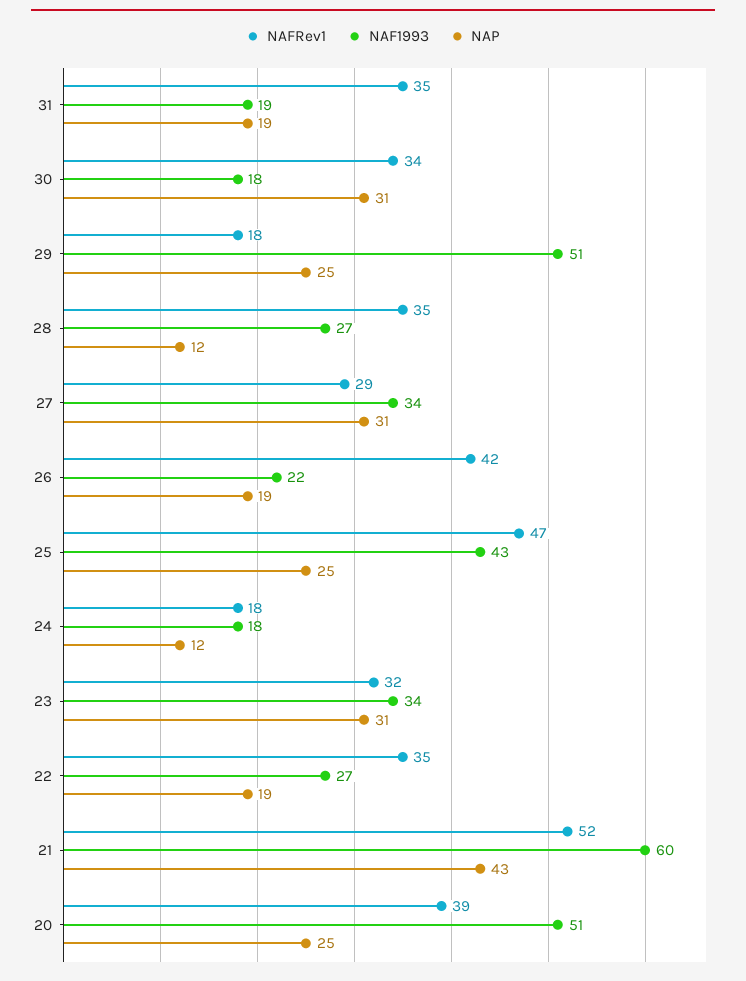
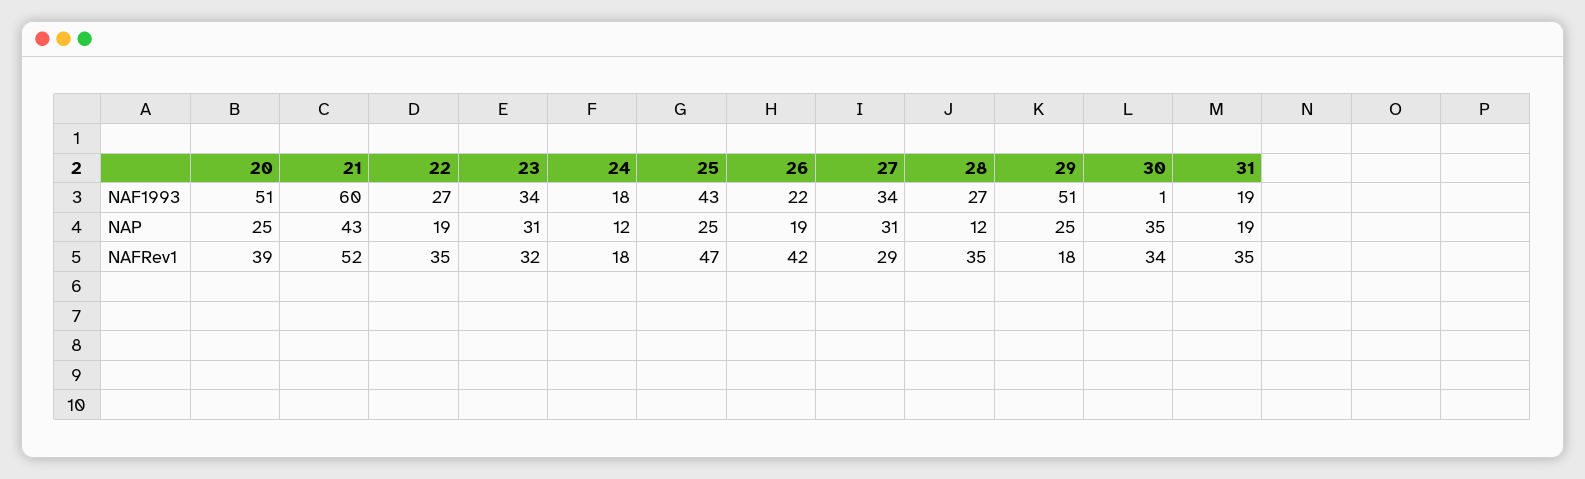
NAF1993, 30: 18 -> 1
NAP, 30: 31 -> 35

